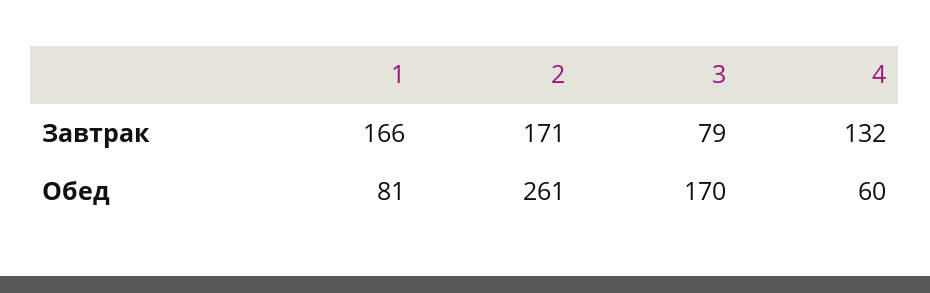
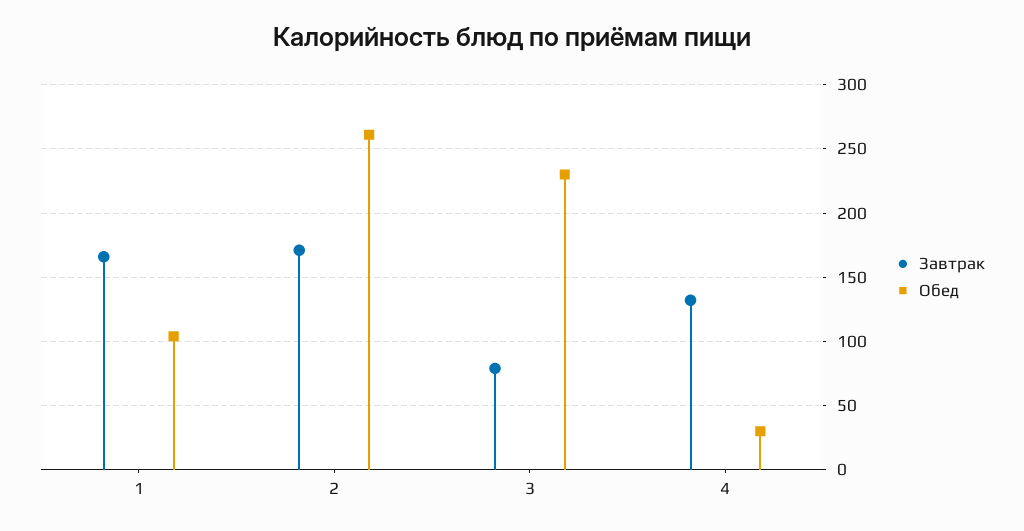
Обед, 1: 81 -> 105
Обед, 3: 170 -> 230
Обед, 4: 60 -> 30

